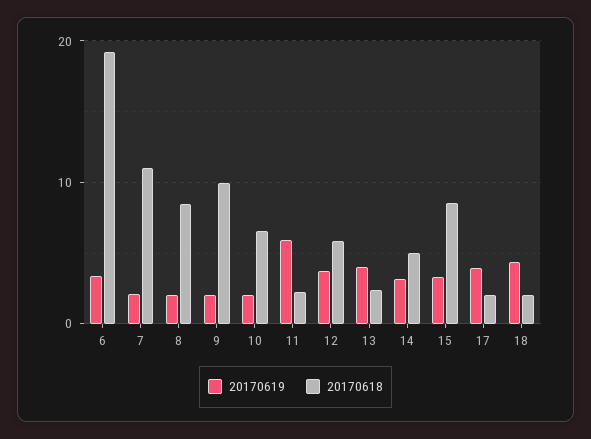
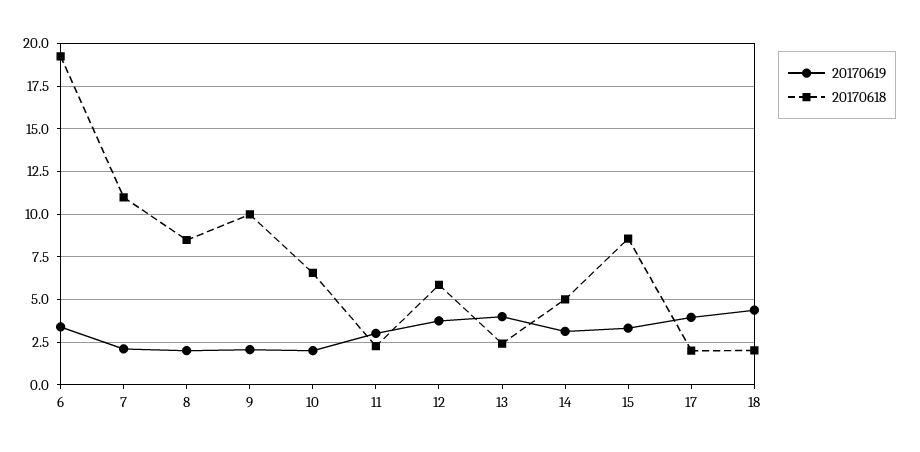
20170619, 11: 6 -> 3

